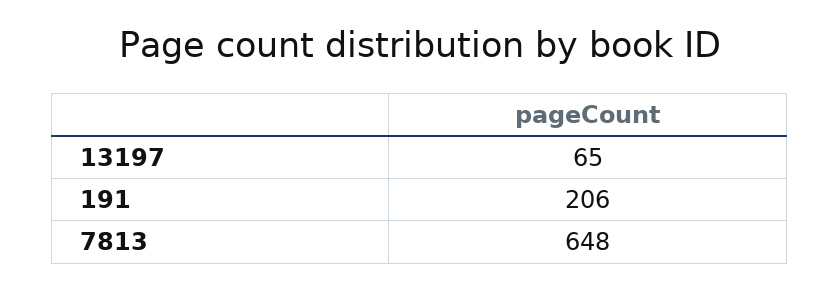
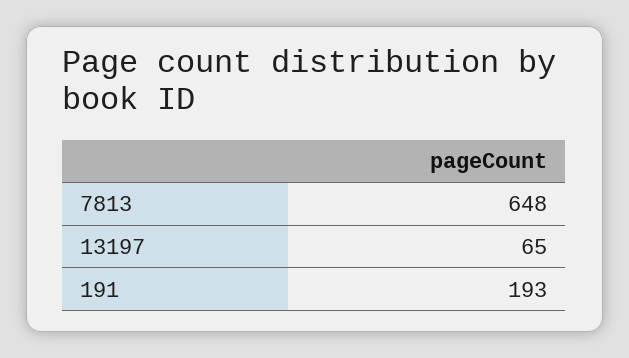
191: 206 -> 193

